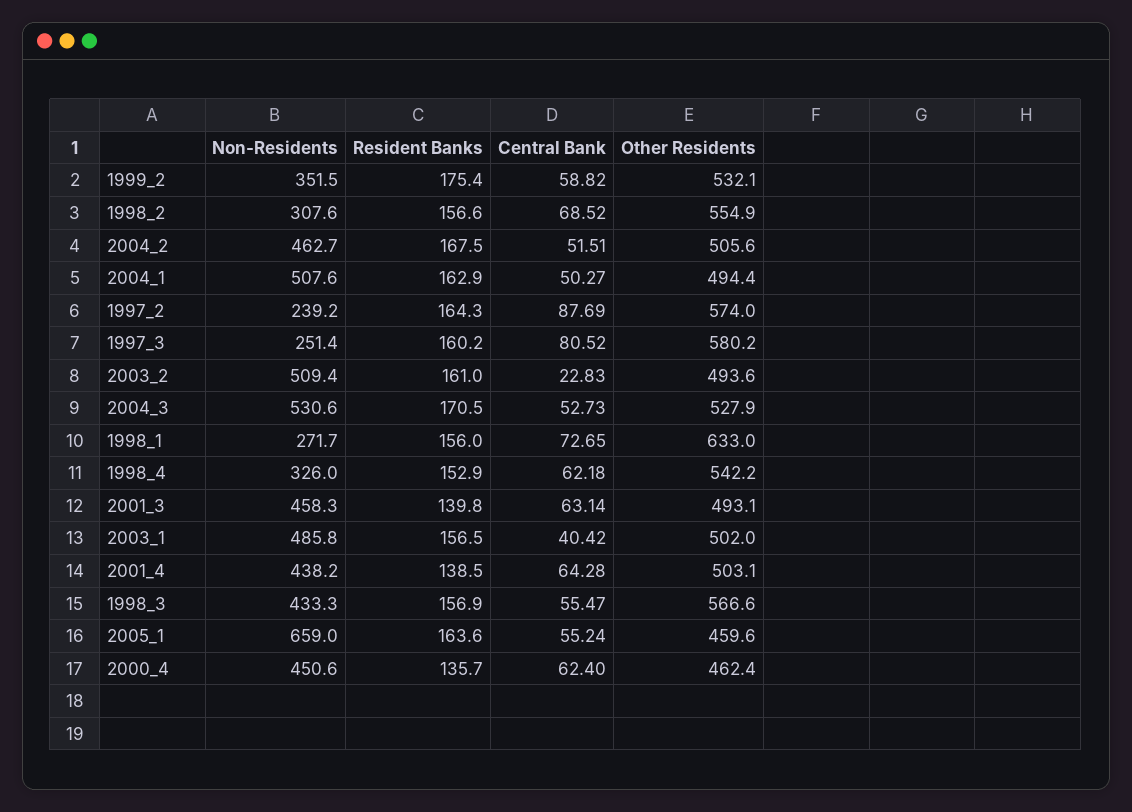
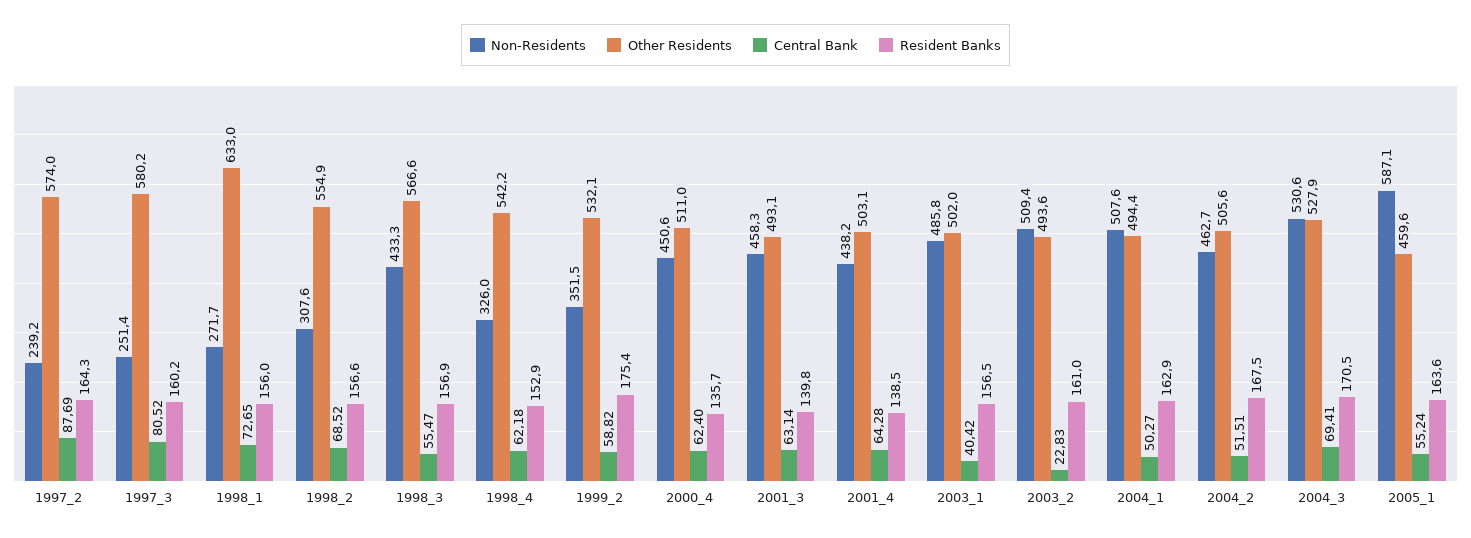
Central Bank, 2004_3: 52.73 -> 69.41
Non-Residents, 2005_1: 659 -> 587.1
Other Residents, 2000_4: 462.4 -> 511

